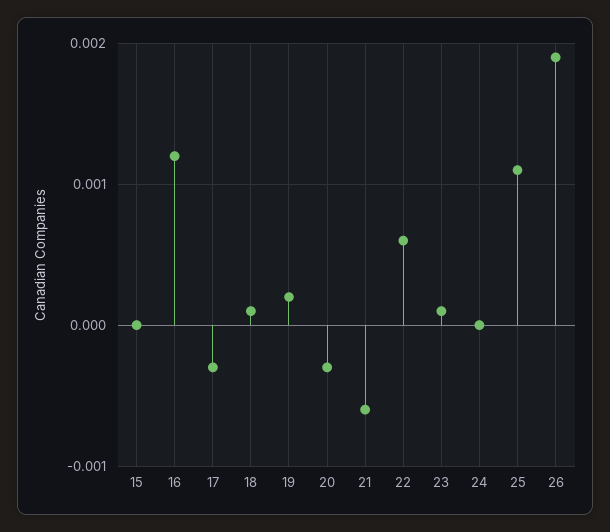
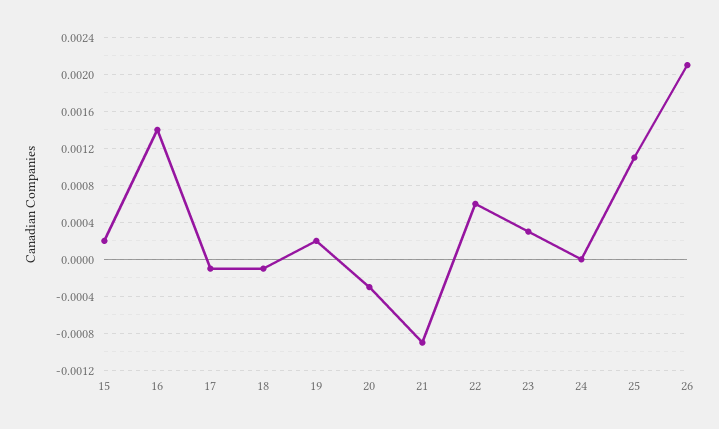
15: 0 -> 0.0002
16: 0.0012 -> 0.0014
17: -0.0003 -> -0.0001
18: 0.0001 -> -0.0001
21: -0.0006 -> -0.0009
23: 0.0001 -> 0.0003
26: 0.0019 -> 0.0021

